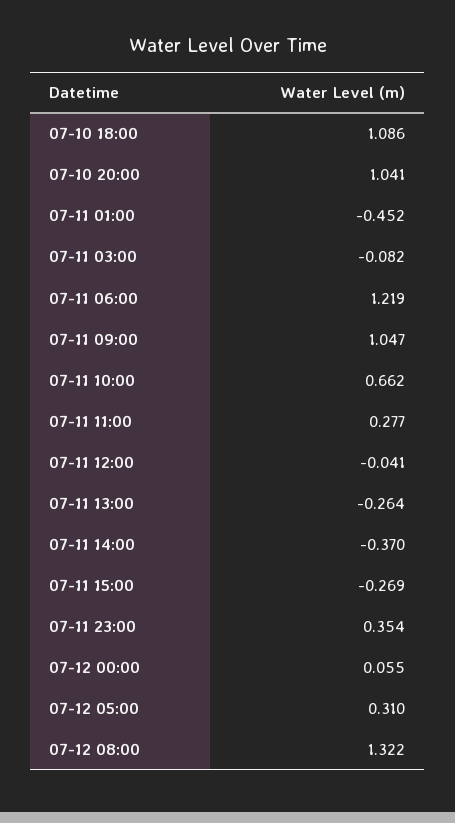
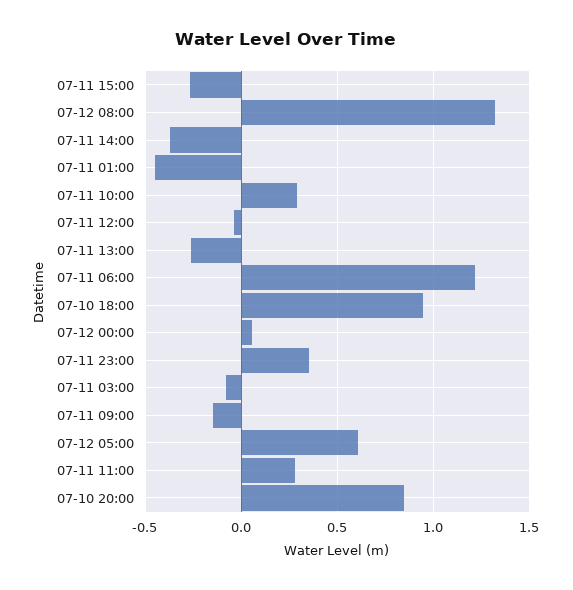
07-10 18:00: 1.086 -> 0.95
07-10 20:00: 1.041 -> 0.85
07-11 09:00: 1.047 -> -0.15
07-11 10:00: 0.662 -> 0.3
07-12 05:00: 0.31 -> 0.6

